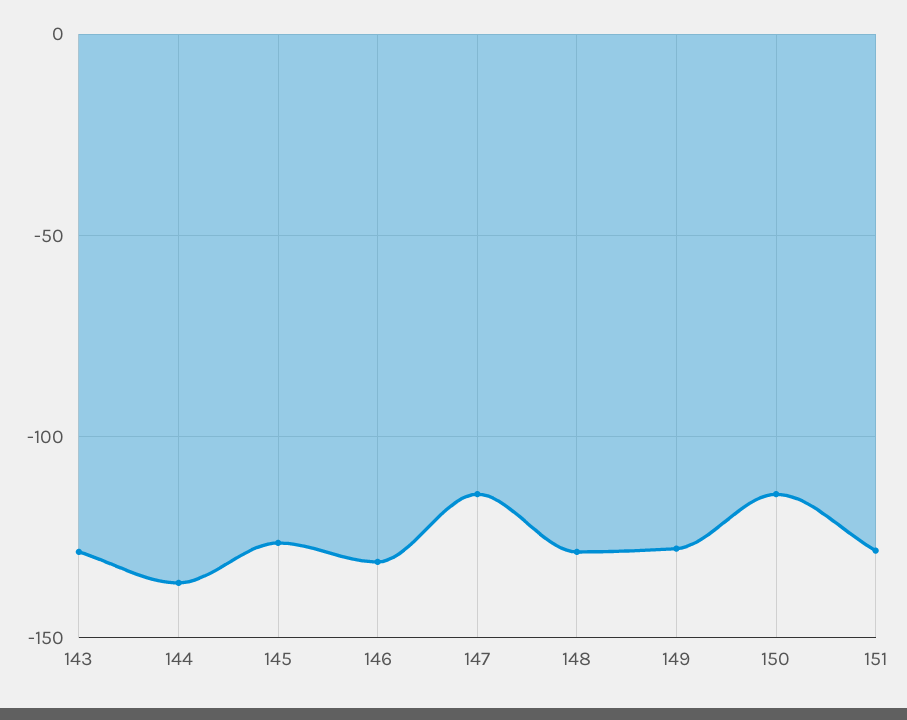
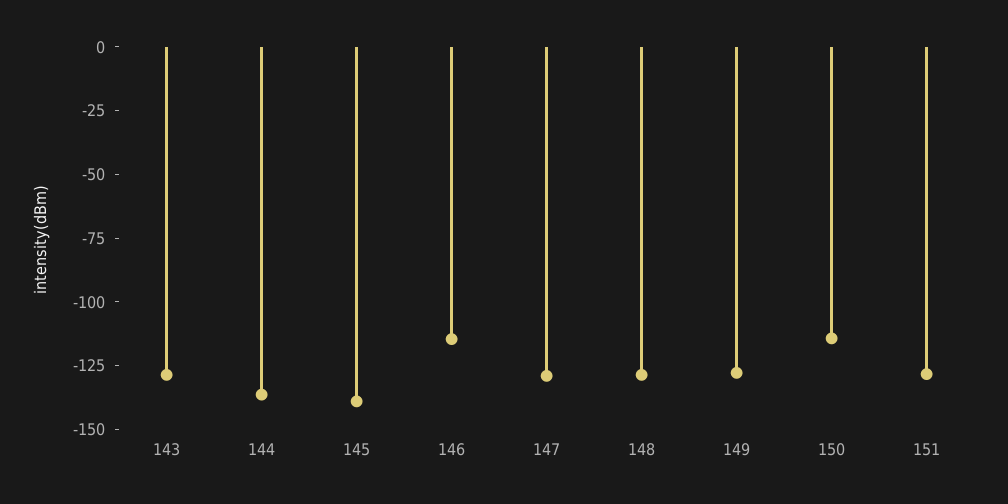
145: -125 -> -140
146: -130 -> -115
147: -115 -> -130

